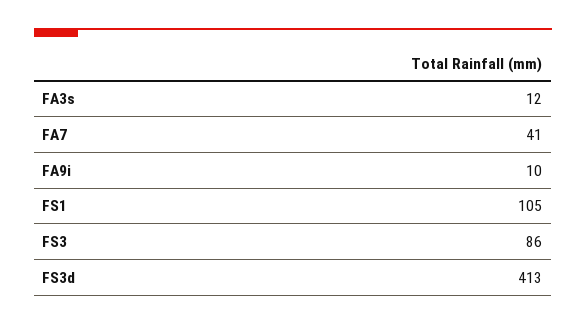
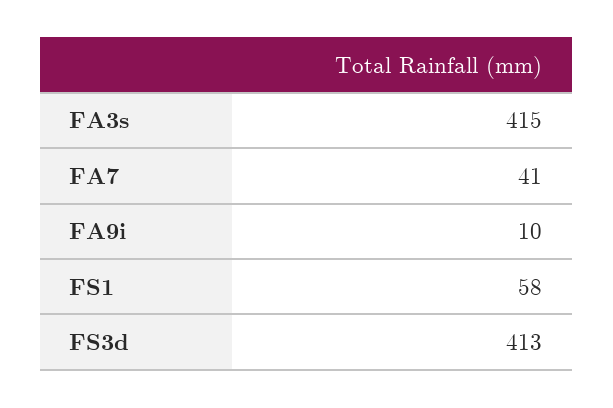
FA3s: 12 -> 415
FS1: 105 -> 58
FS3: 86 -> none

